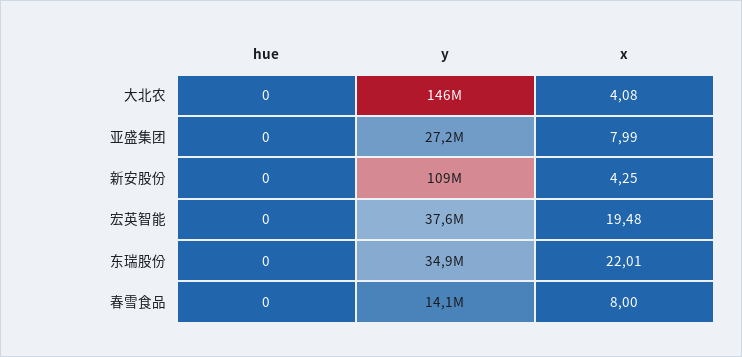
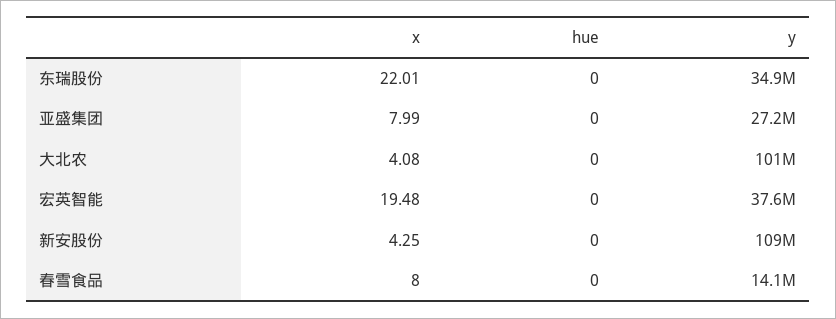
y, 大北农: 146000000 -> 101000000

